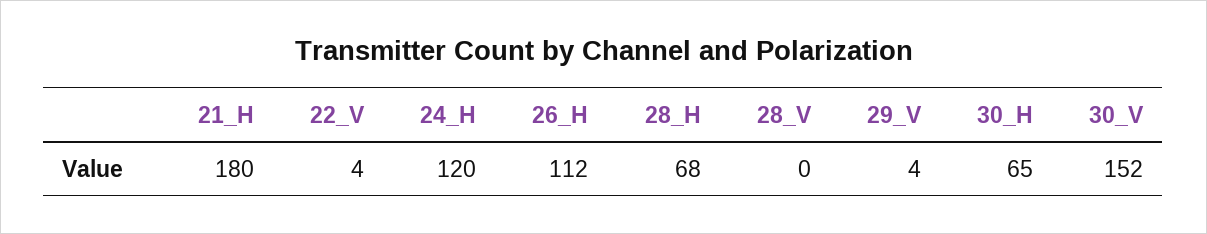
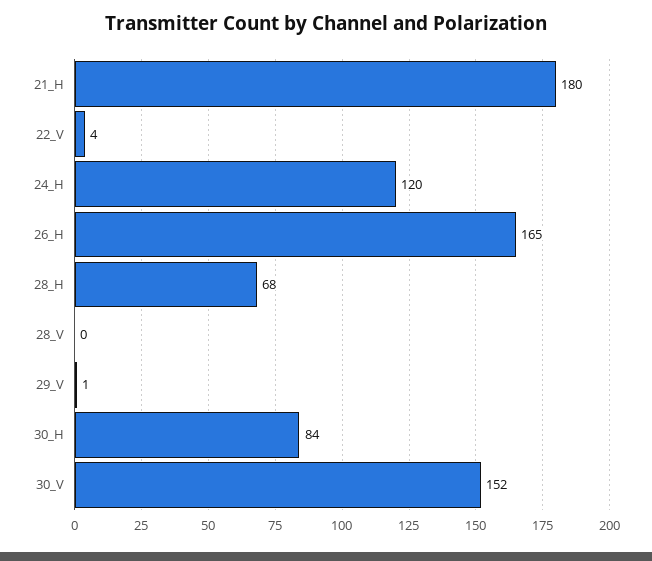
26_H: 112 -> 165
29_V: 4 -> 1
30_H: 65 -> 84

